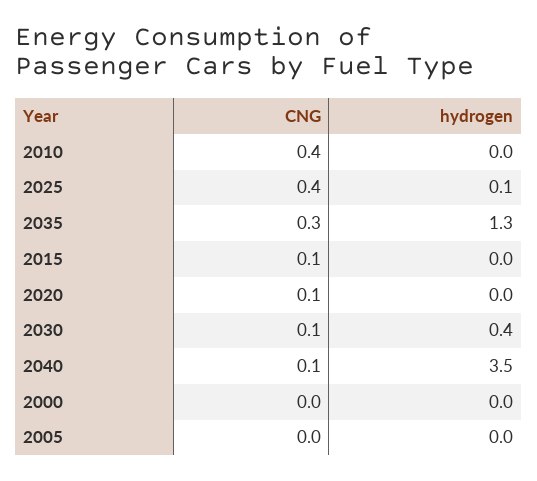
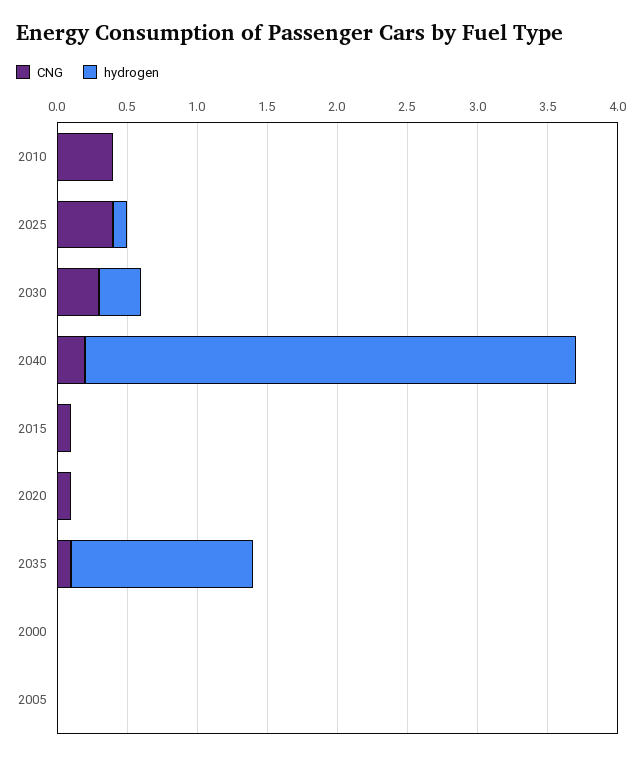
CNG, 2035: 0.3 -> 0.1
CNG, 2030: 0.1 -> 0.3
hydrogen, 2030: 0.4 -> 0.3
CNG, 2040: 0.1 -> 0.2

